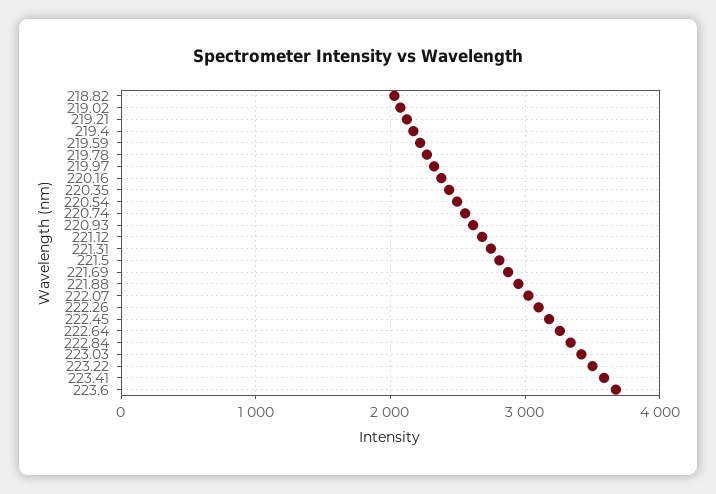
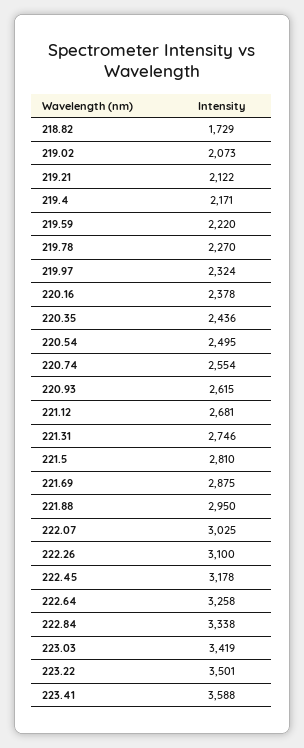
218.82: 2000 -> 1729
223.6: 3700 -> none

